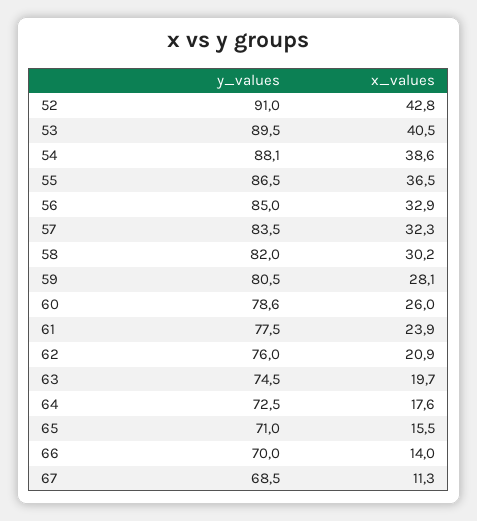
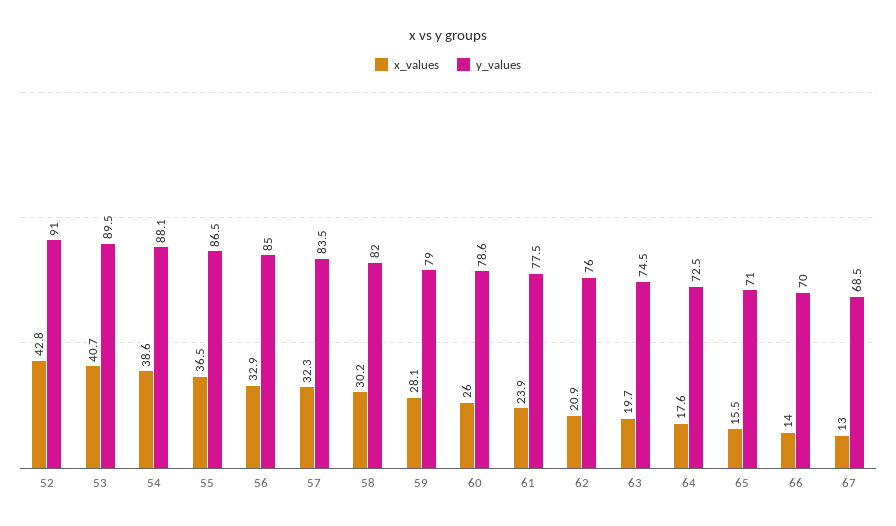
x_values, 53: 40.5 -> 40.7
y_values, 59: 80.5 -> 79
x_values, 67: 11.3 -> 13

